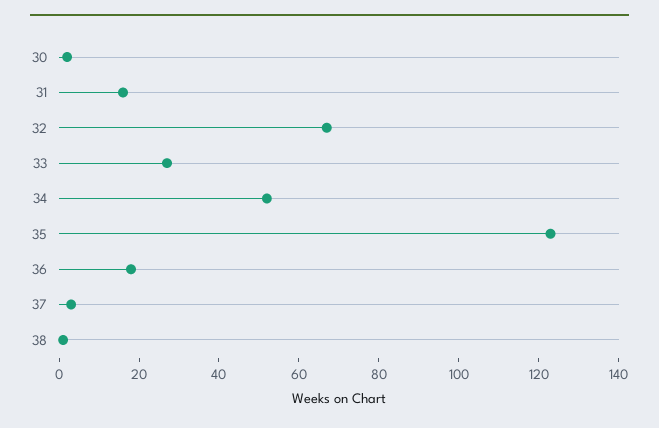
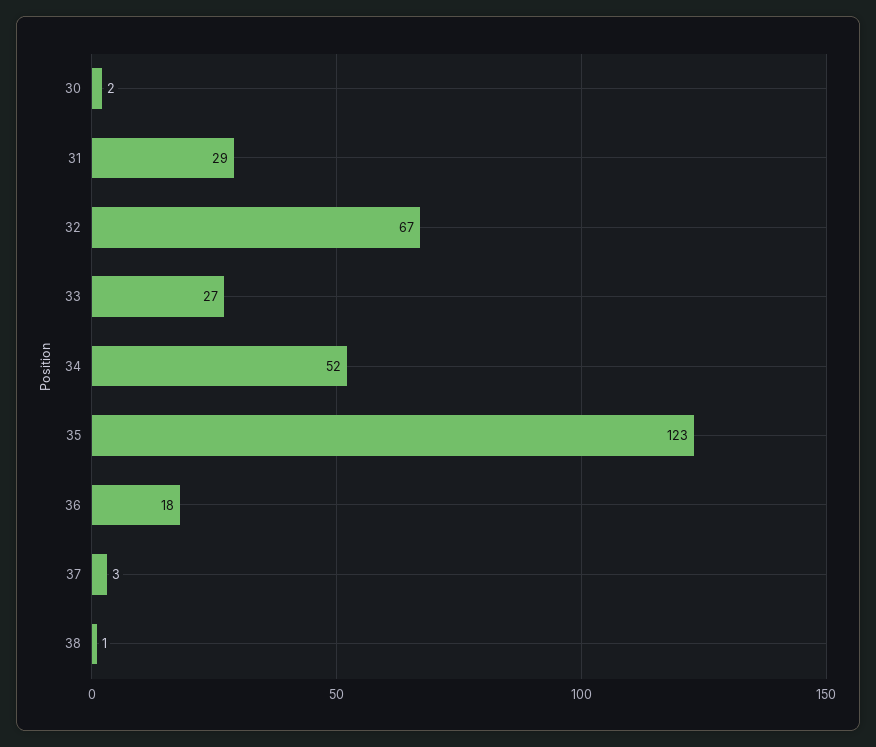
31: 15 -> 29

